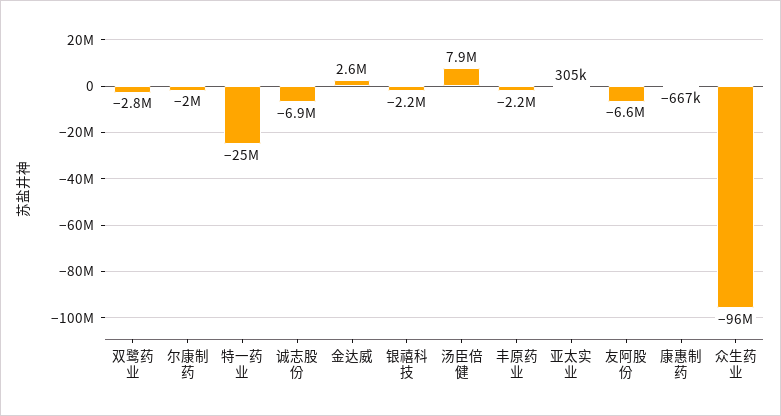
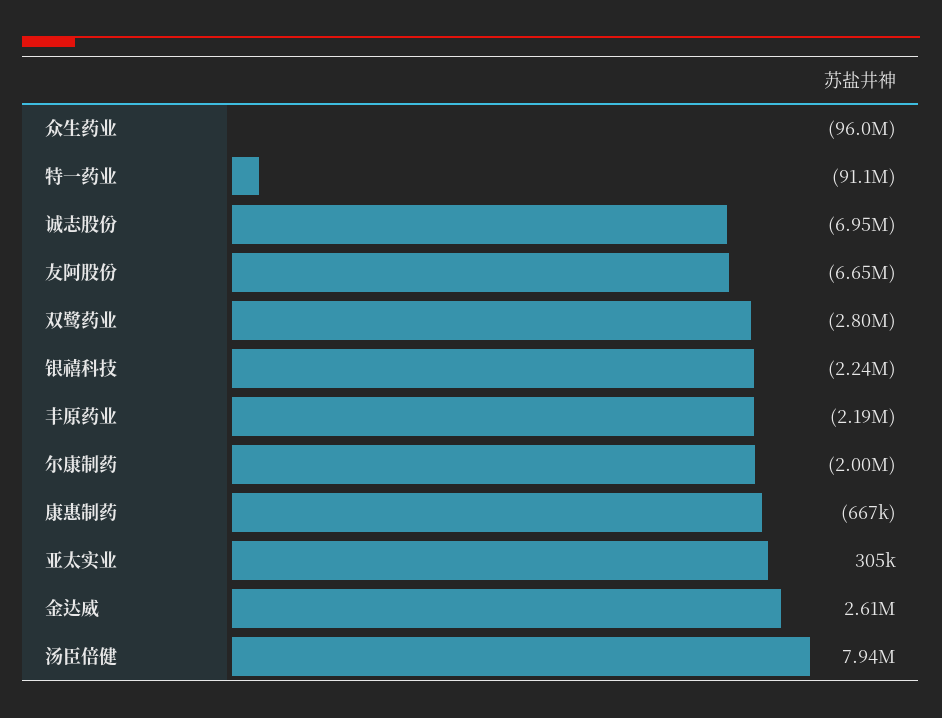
特一药业: -25000000 -> -91100000

